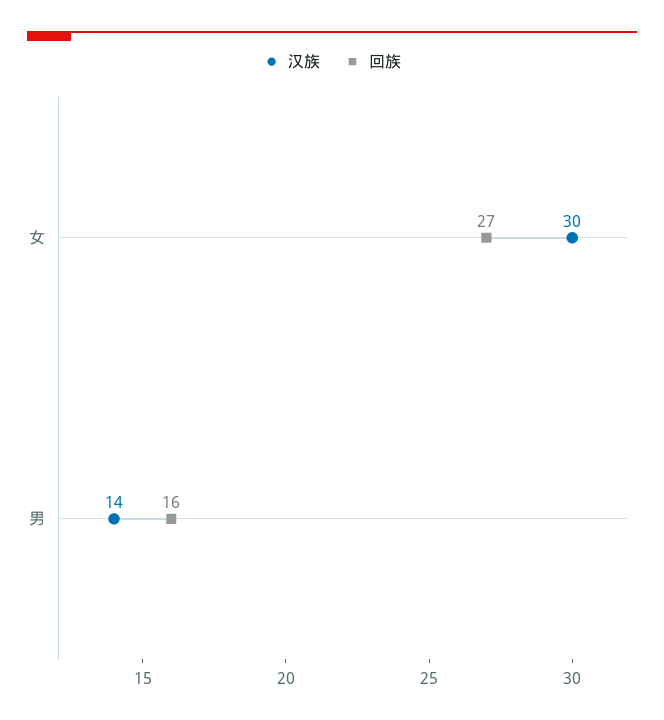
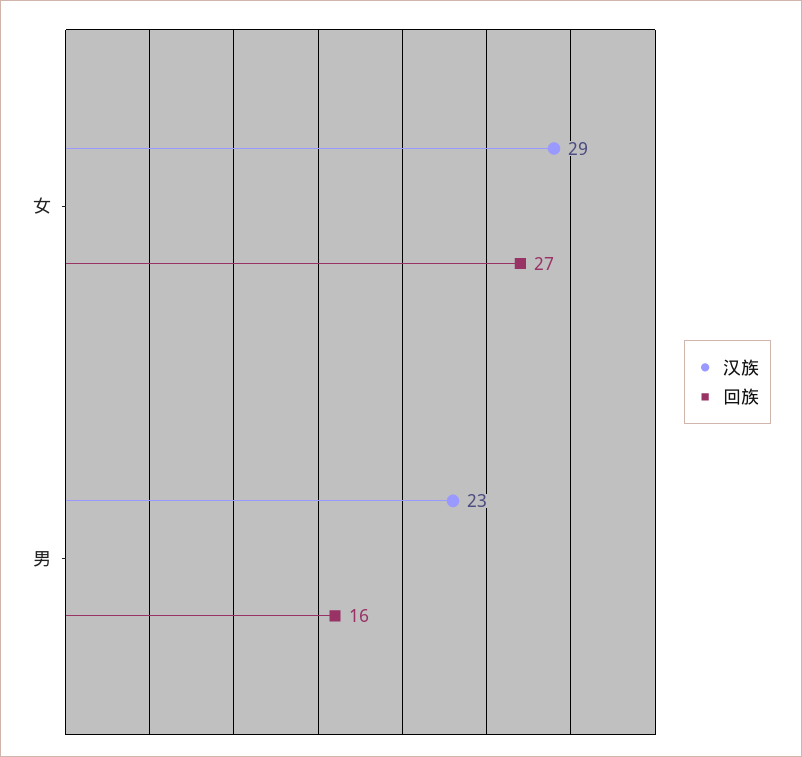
汉族, 女: 30 -> 29
汉族, 男: 14 -> 23

